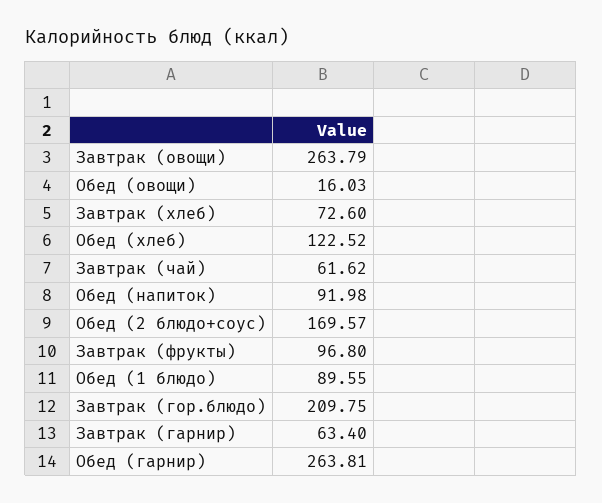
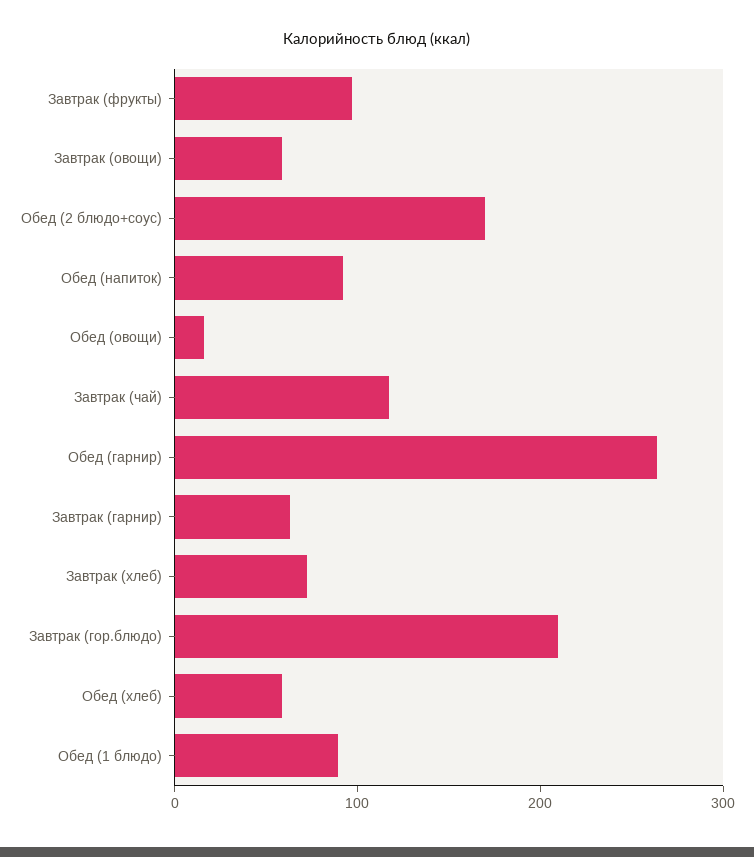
Завтрак (овощи): 263.79 -> 60
Обед (хлеб): 122.52 -> 60
Завтрак (чай): 61.62 -> 120

